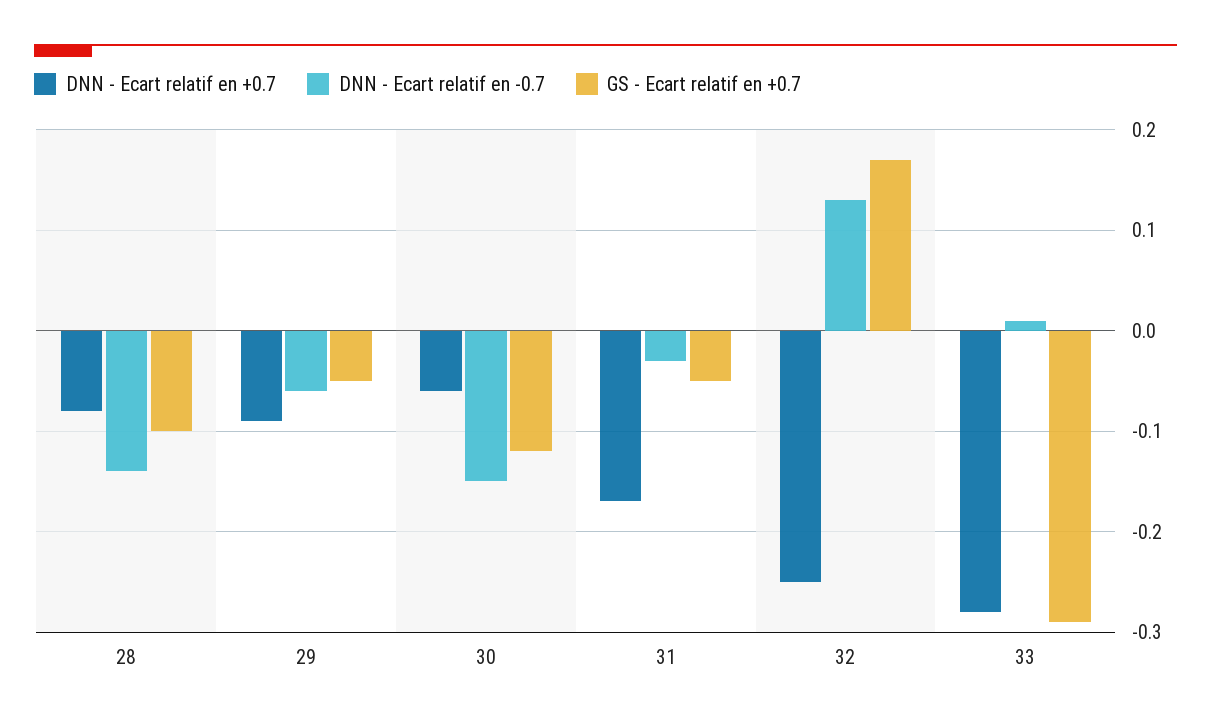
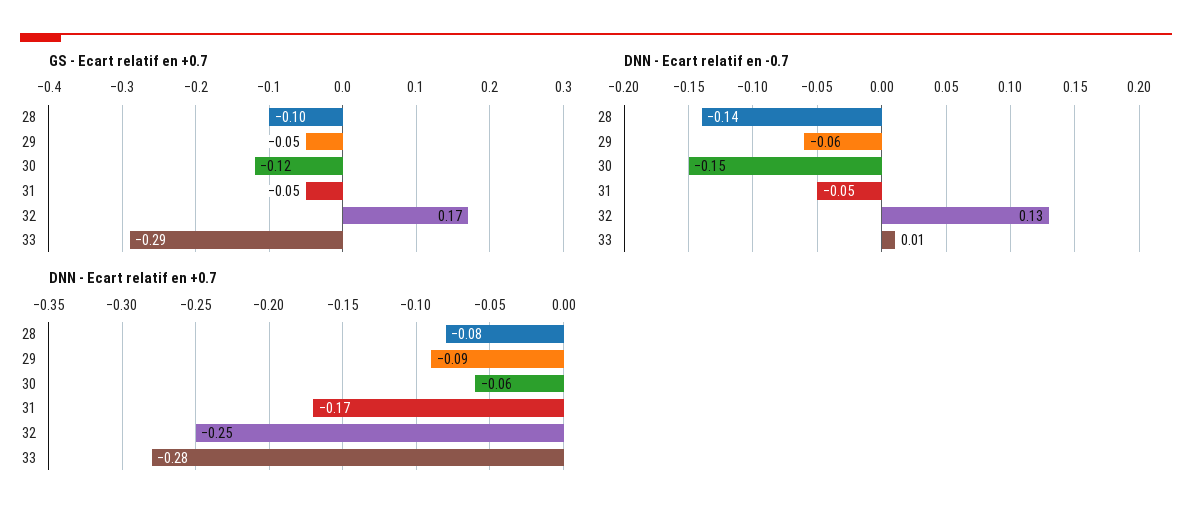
DNN - Ecart relatif en -0.7, 31: -0.03 -> -0.05

